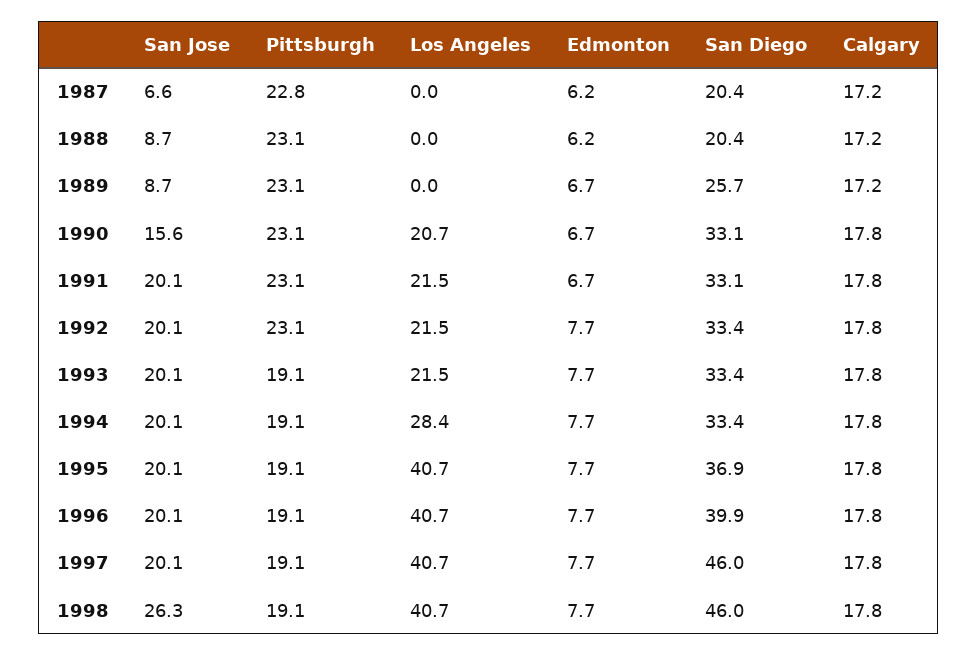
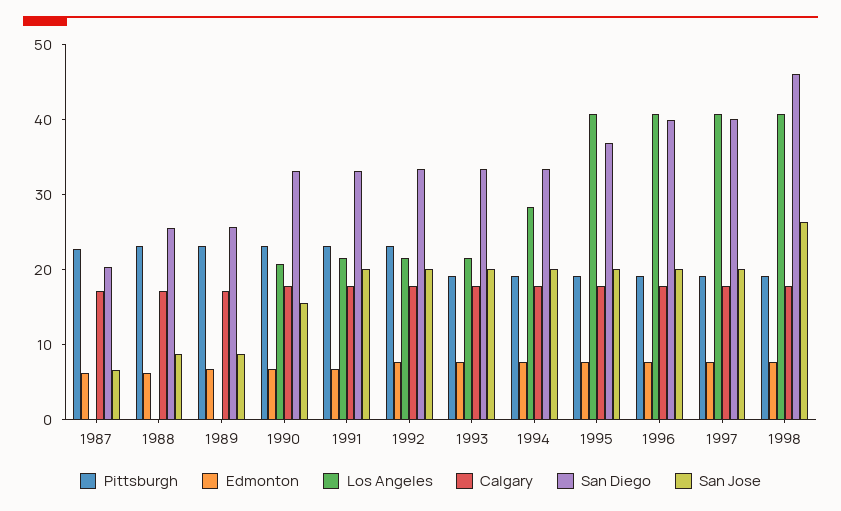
San Diego, 1988: 20.4 -> 26
San Diego, 1997: 46 -> 40

